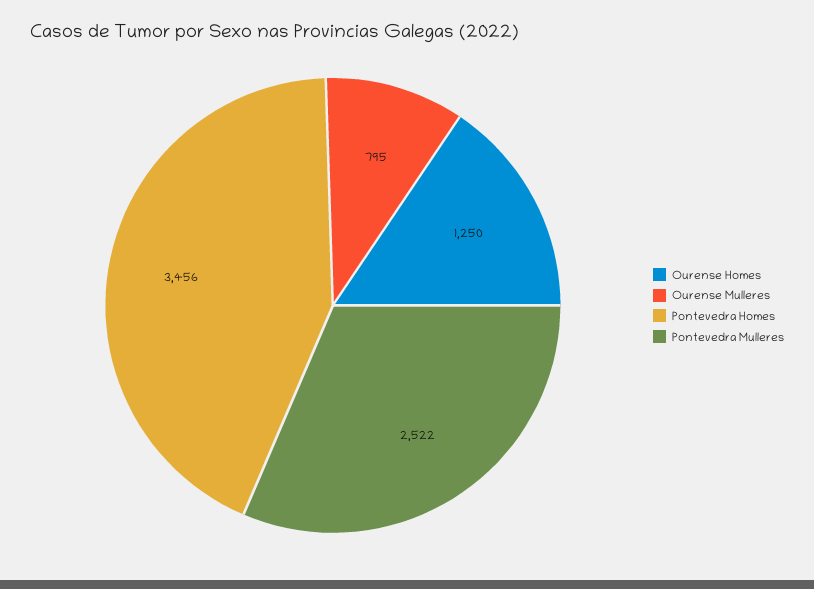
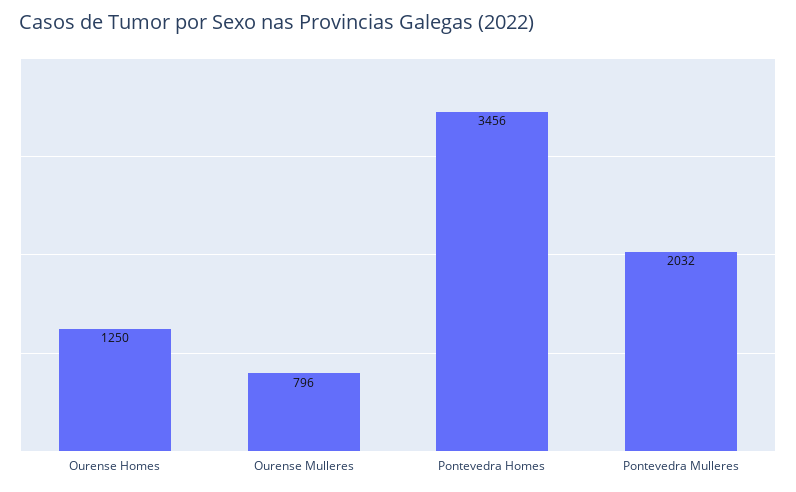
Ourense Mulleres: 795 -> 796
Pontevedra Mulleres: 2522 -> 2032

